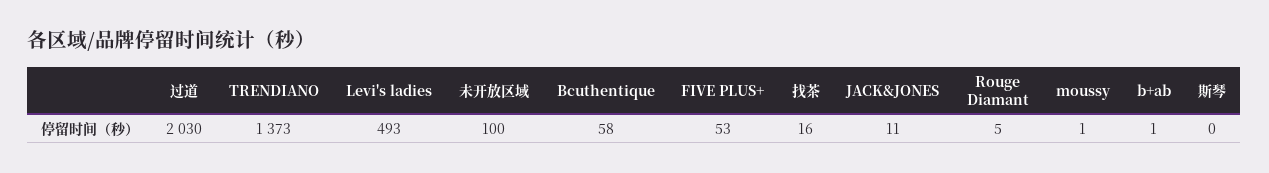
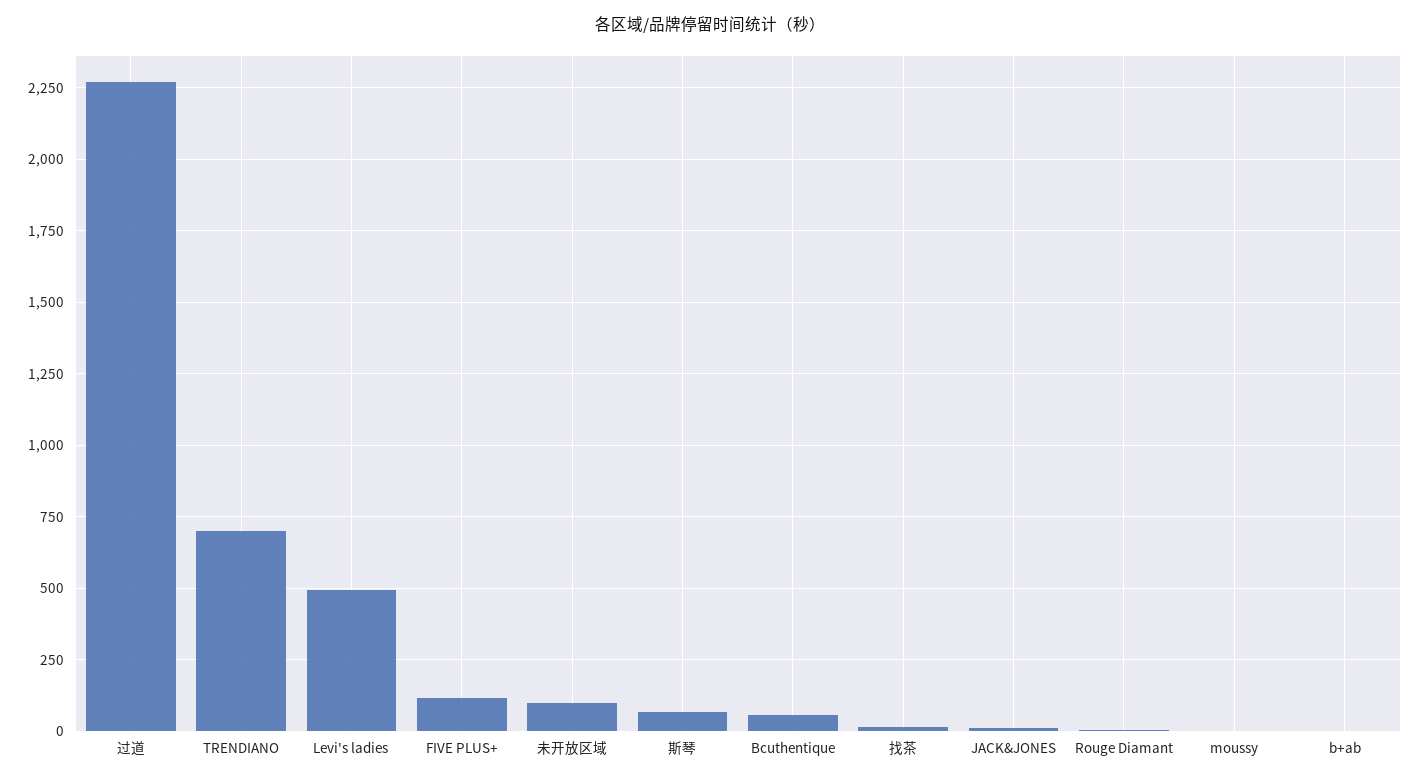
过道: 2030 -> 2275
TRENDIANO: 1373 -> 700
FIVE PLUS+: 53 -> 125
斯琴: 0 -> 75

